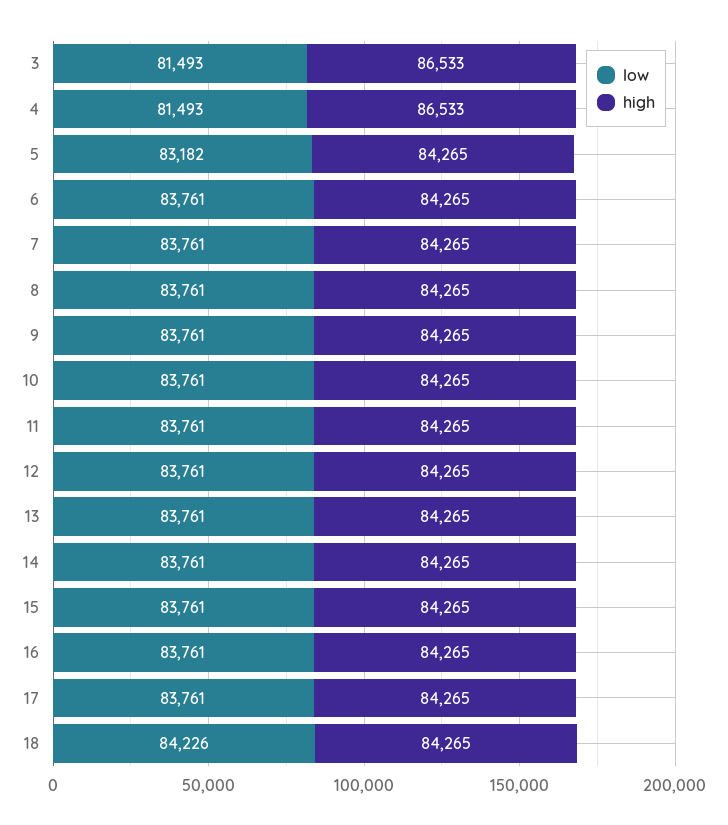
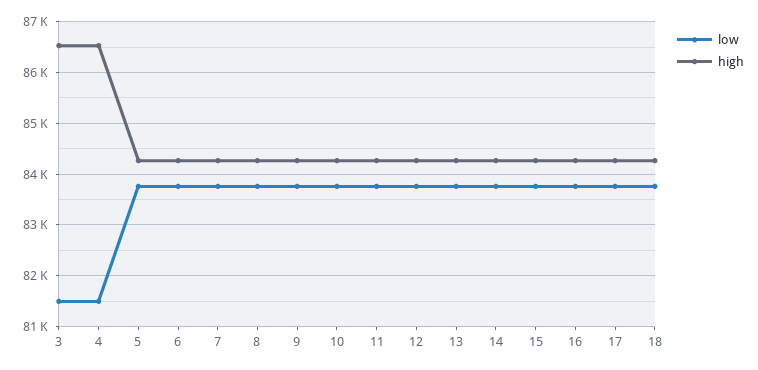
low, 5: 83182 -> 83800
low, 18: 84226 -> 83800

